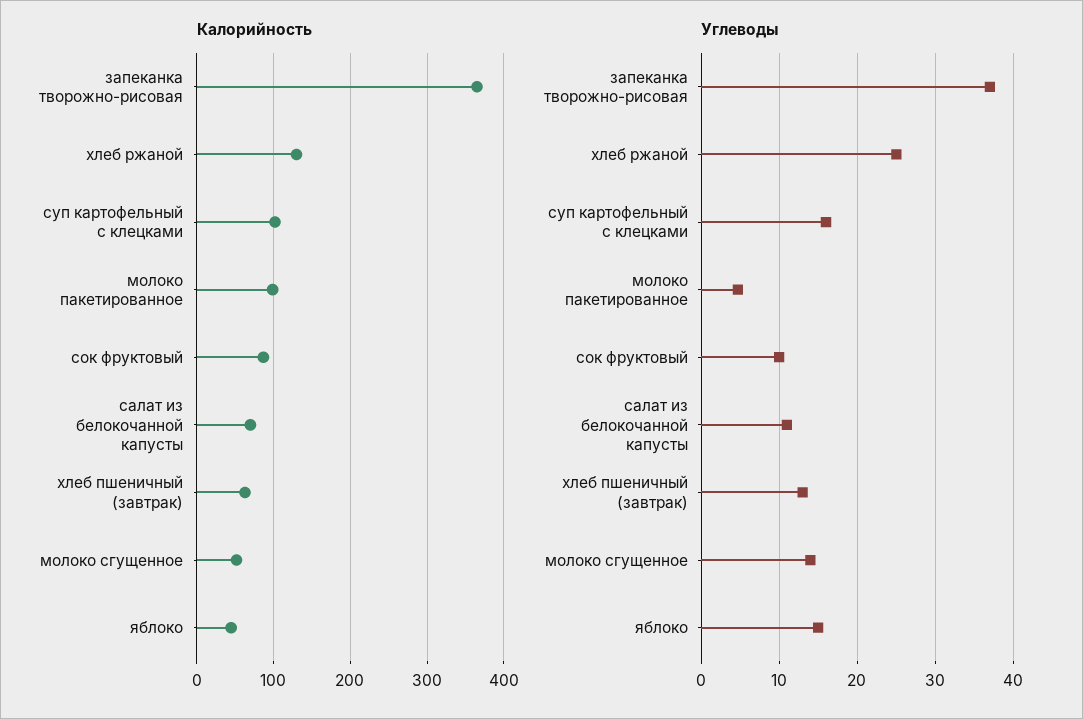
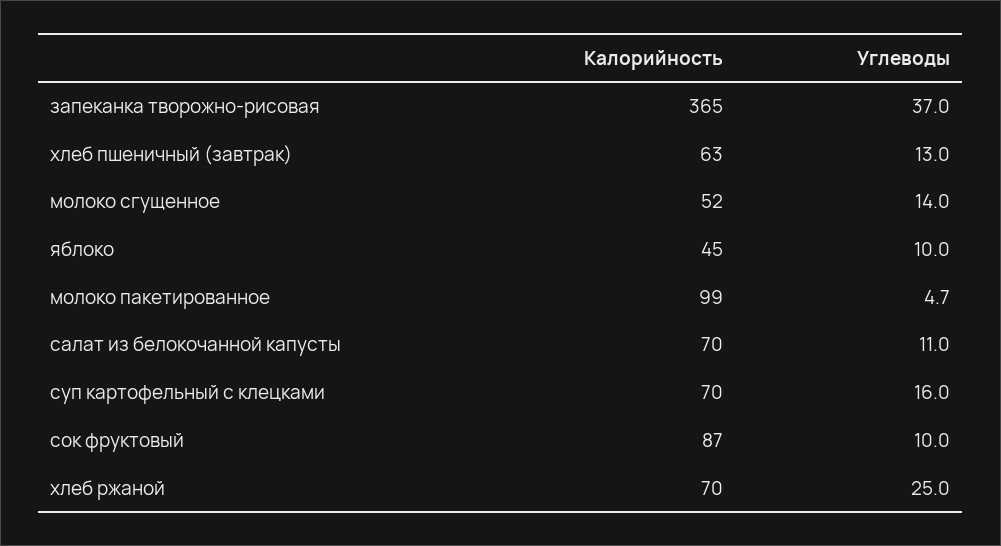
Калорийность, хлеб ржаной: 130 -> 70
Калорийность, суп картофельный с клецками: 100 -> 70
Углеводы, яблоко: 15 -> 10

